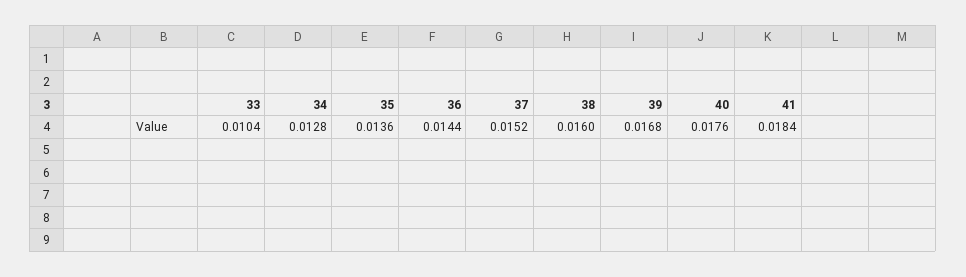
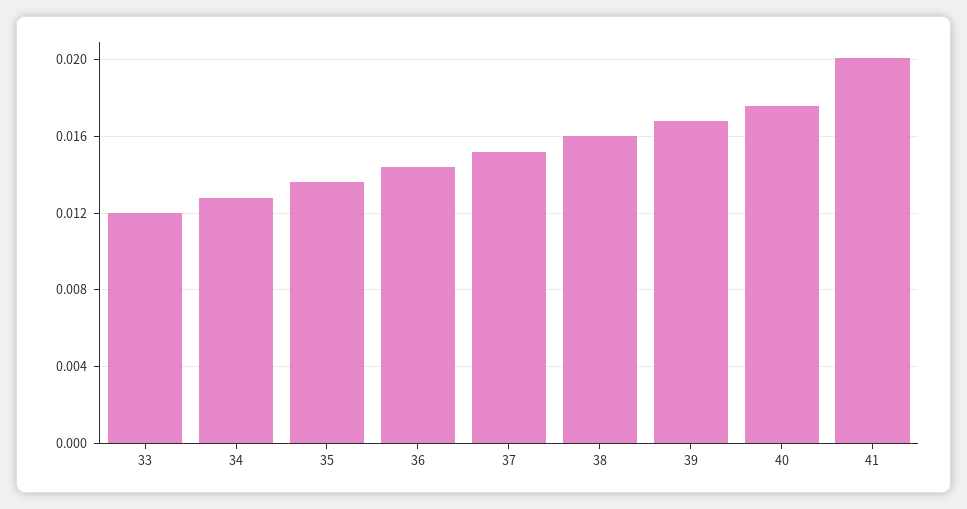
33: 0.0104 -> 0.012
41: 0.0184 -> 0.02

